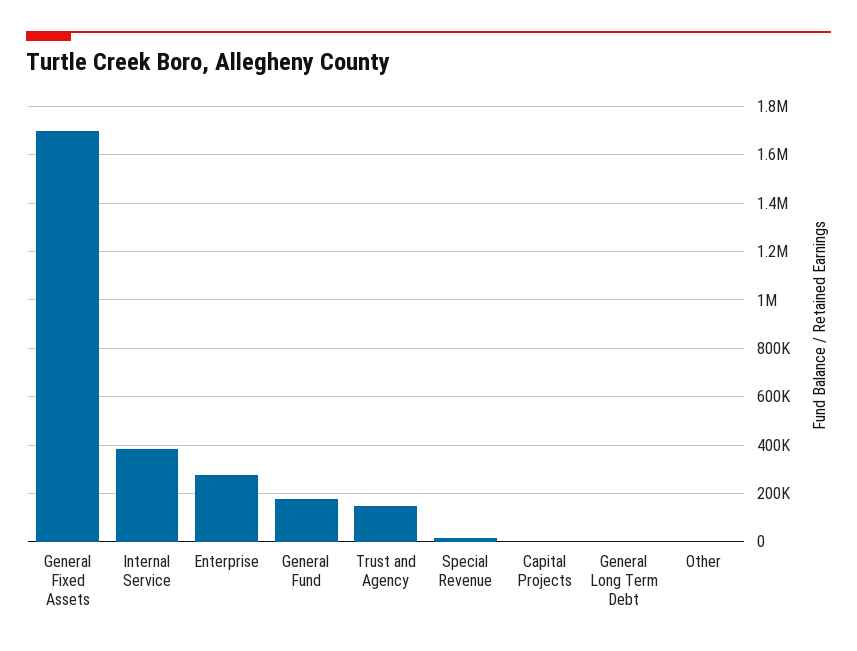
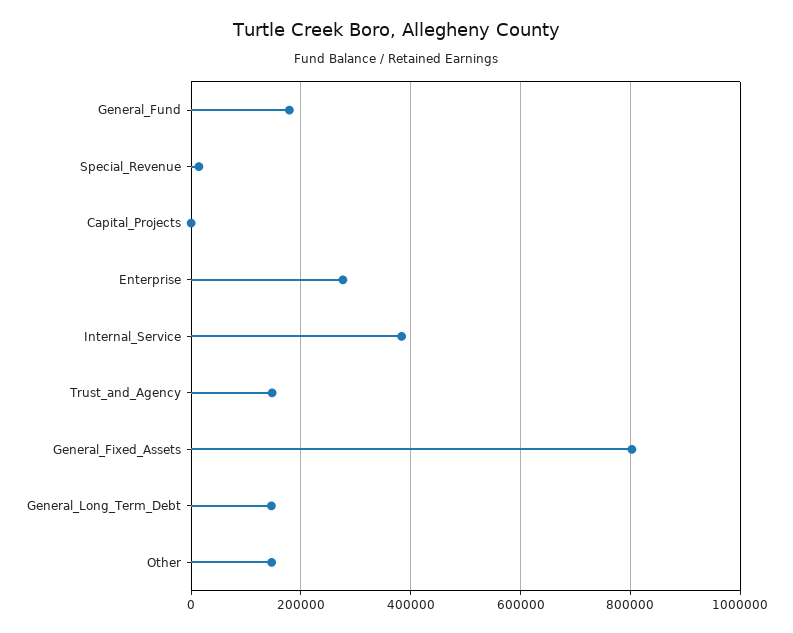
General Fixed Assets: 1700000 -> 800000
General Long Term Debt: 0 -> 140000
Other: 0 -> 140000

